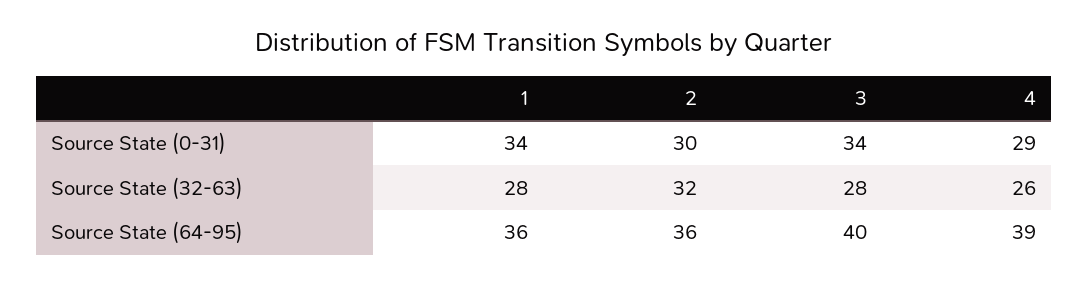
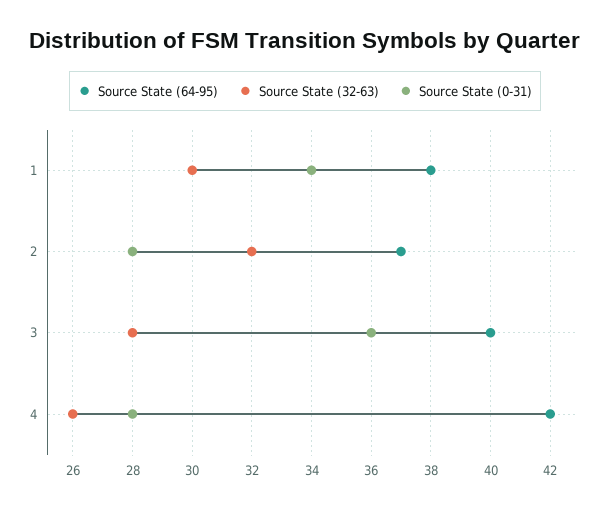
Source State (0-31), 2: 30 -> 28
Source State (0-31), 3: 34 -> 36
Source State (0-31), 4: 29 -> 28
Source State (32-63), 1: 28 -> 30
Source State (64-95), 1: 36 -> 38
Source State (64-95), 2: 36 -> 37
Source State (64-95), 4: 39 -> 42

